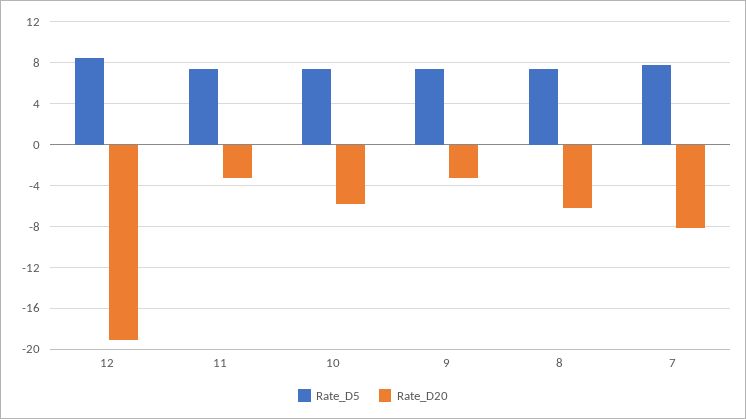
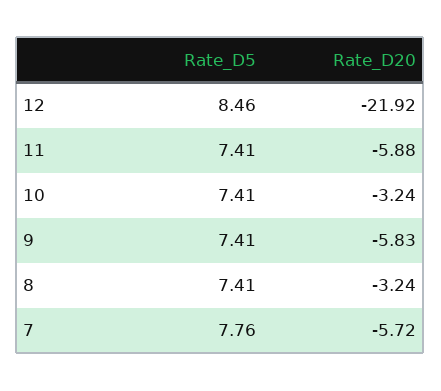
Rate_D20, 12: -19 -> -21.92
Rate_D20, 11: -3 -> -5.88
Rate_D20, 10: -6 -> -3.24
Rate_D20, 9: -3 -> -5.83
Rate_D20, 8: -6 -> -3.24
Rate_D20, 7: -8 -> -5.72

